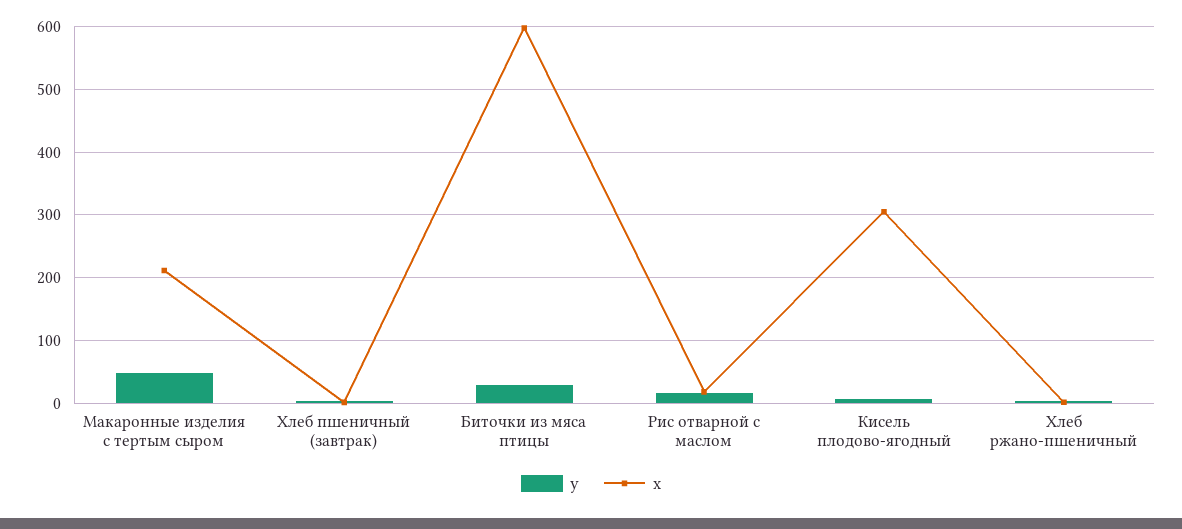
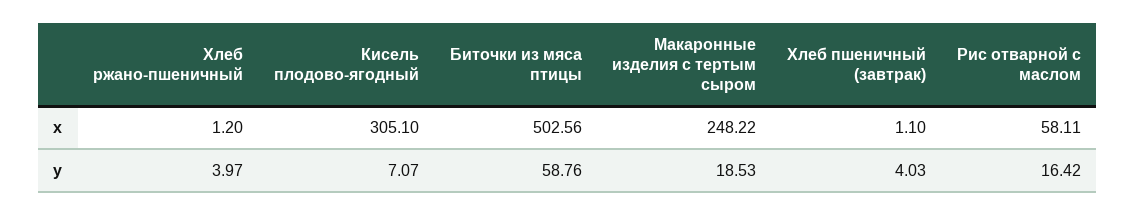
y, Макаронные изделия с тертым сыром: 50 -> 18.53
x, Макаронные изделия с тертым сыром: 210 -> 248.22
y, Биточки из мяса птицы: 30 -> 58.76
x, Биточки из мяса птицы: 600 -> 502.56
x, Рис отварной с маслом: 20 -> 58.11

